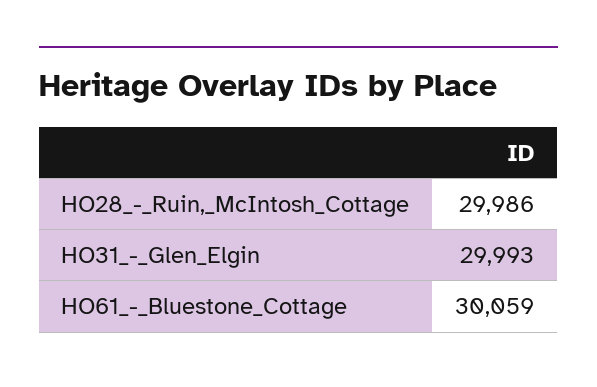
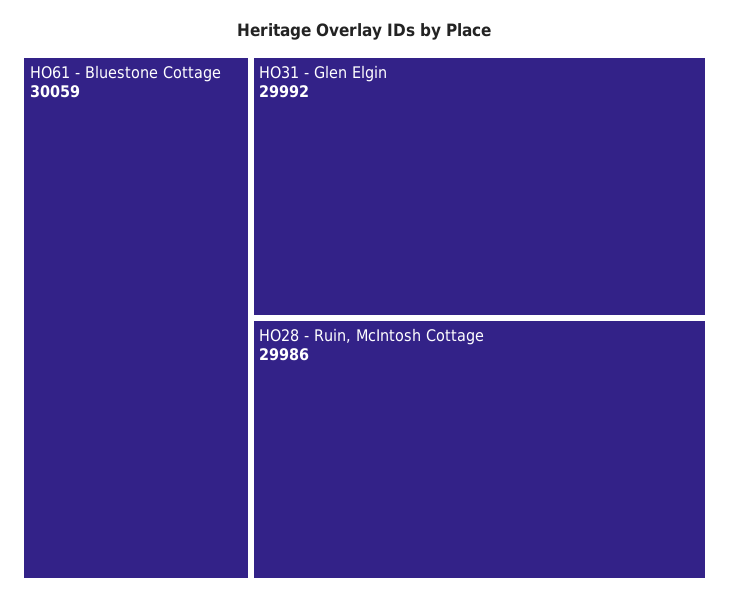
HO31_-_Glen_Elgin: 29993 -> 29992

